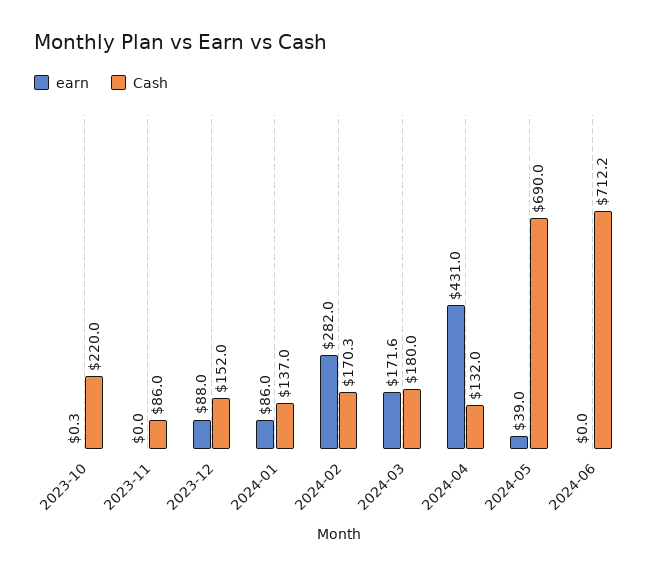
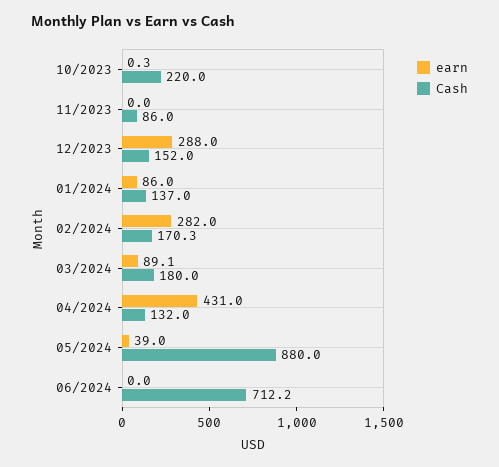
earn, 2023-12: 88 -> 288
earn, 2024-03: 171.6 -> 89.1
Cash, 2024-05: 690 -> 880

